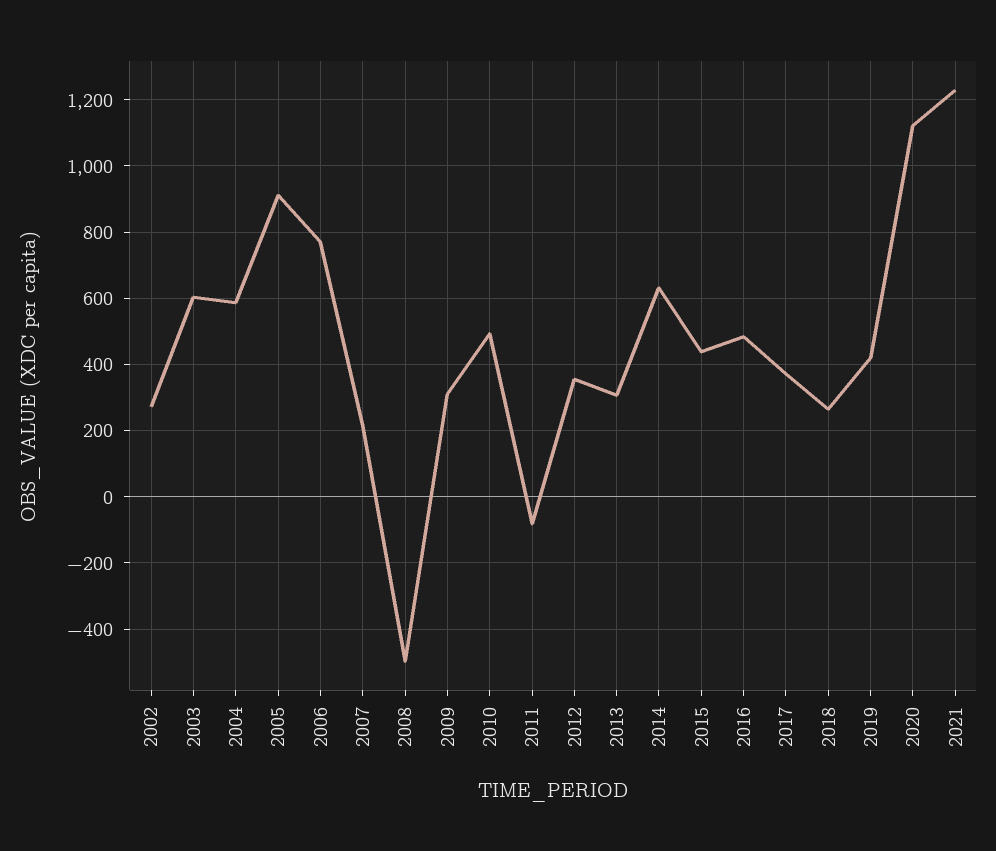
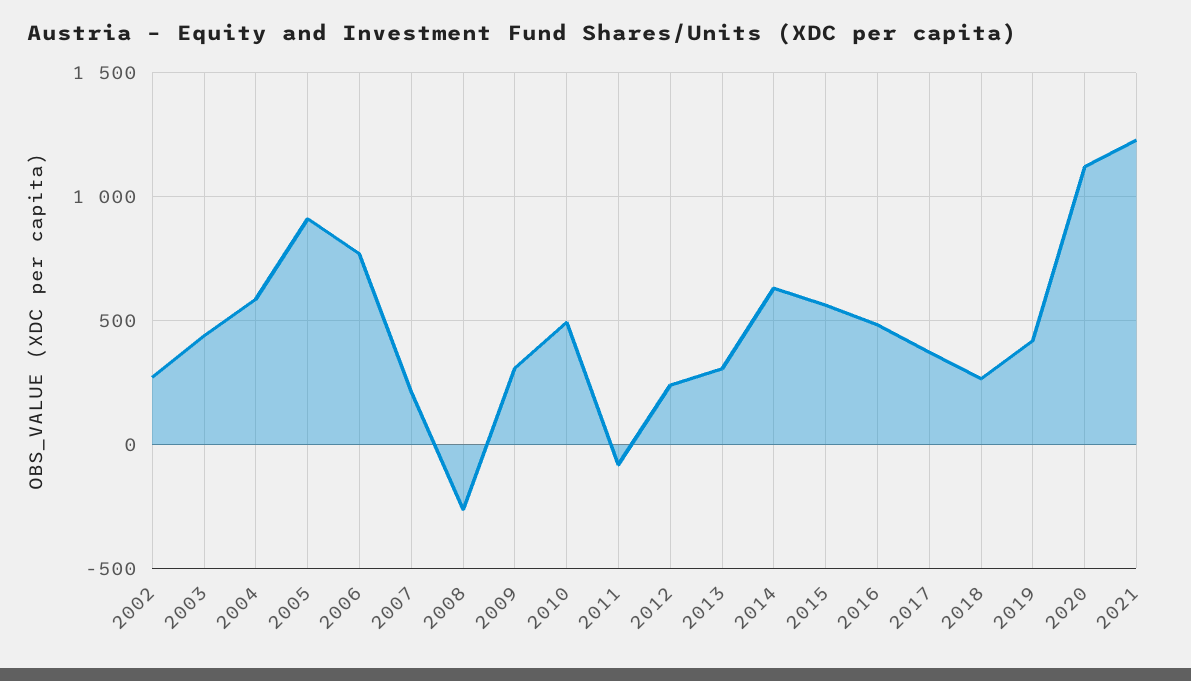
2003: 600 -> 450
2008: -500 -> -250
2012: 360 -> 250
2015: 440 -> 550

